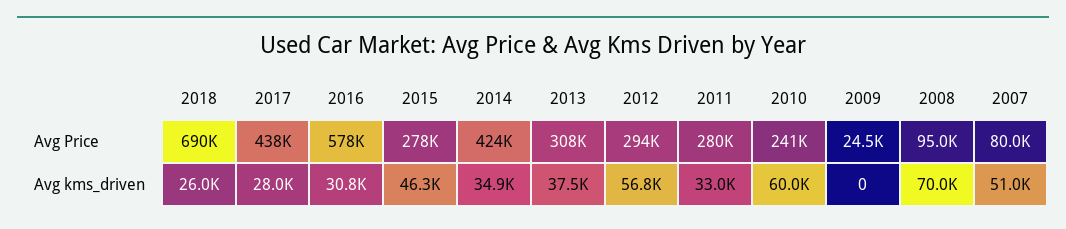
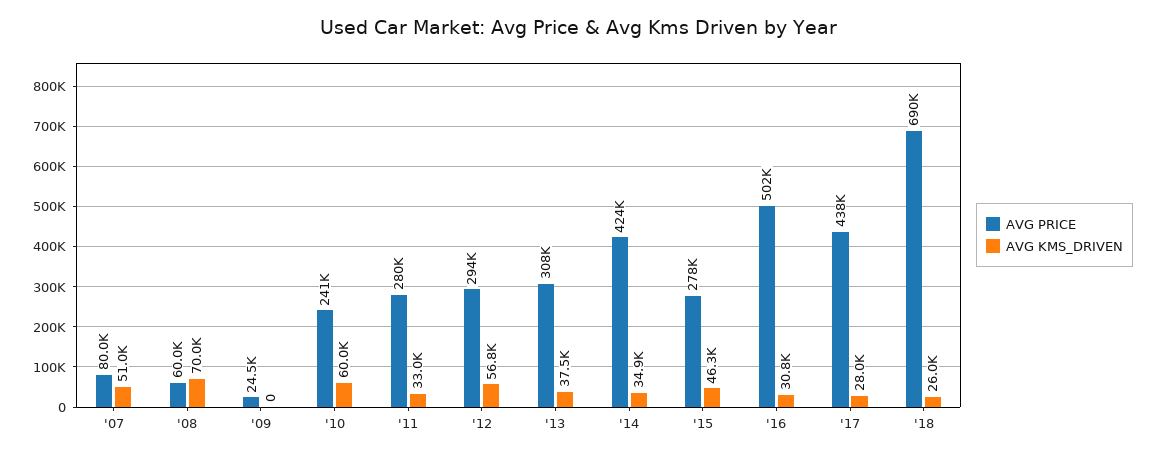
Avg Price, 2016: 578000 -> 502000
Avg Price, 2008: 95000 -> 60000

